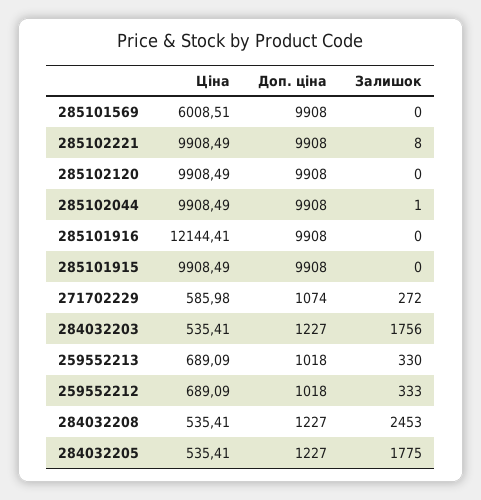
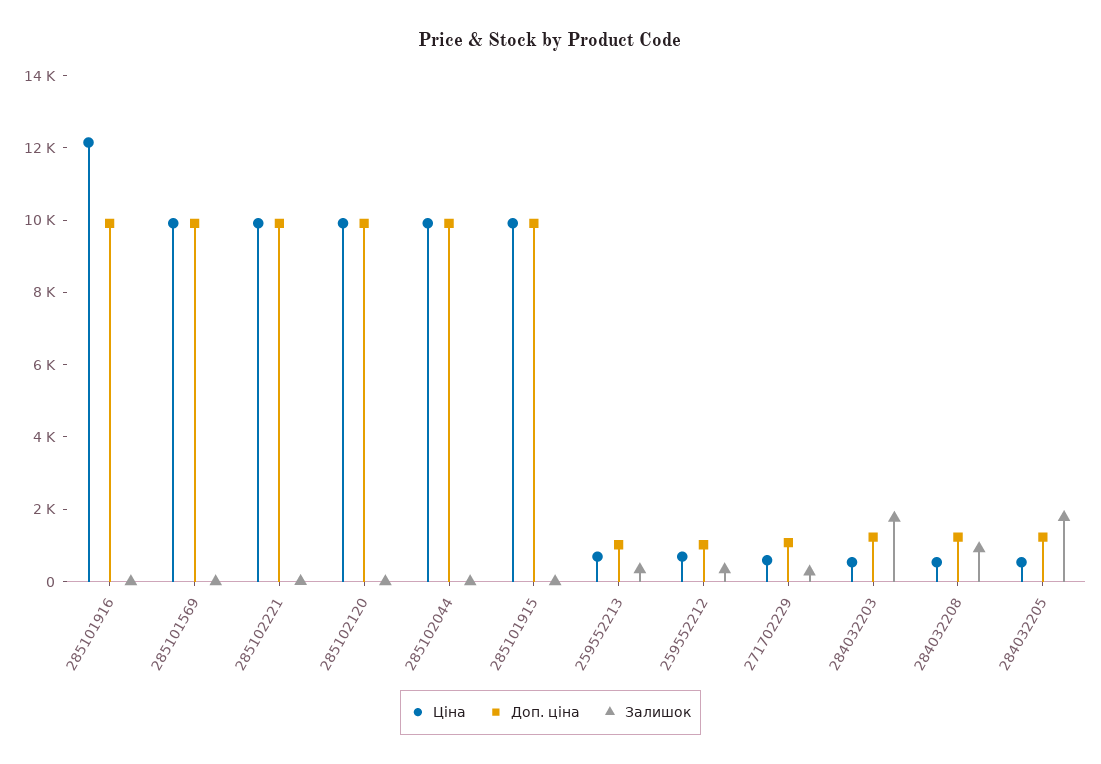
Ціна, 285101569: 6008.51 -> 10000
Залишок, 284032208: 2453 -> 1000

